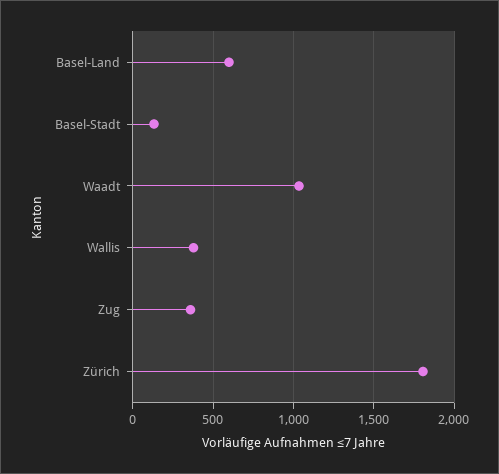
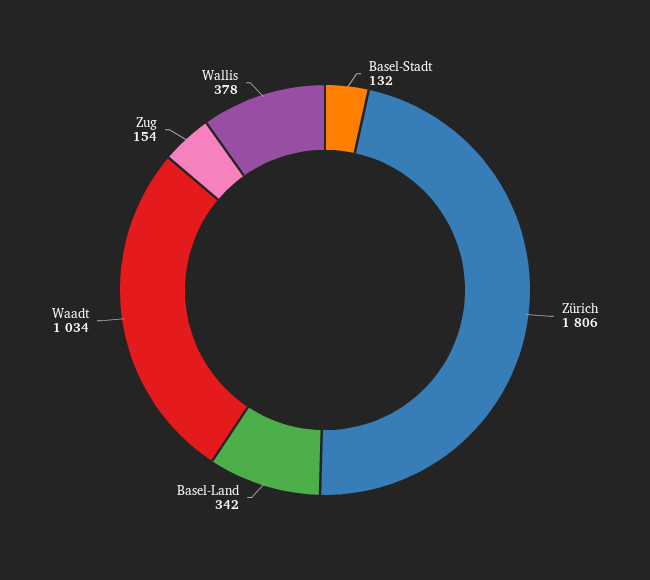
Basel-Land: 600 -> 342
Zug: 350 -> 154

